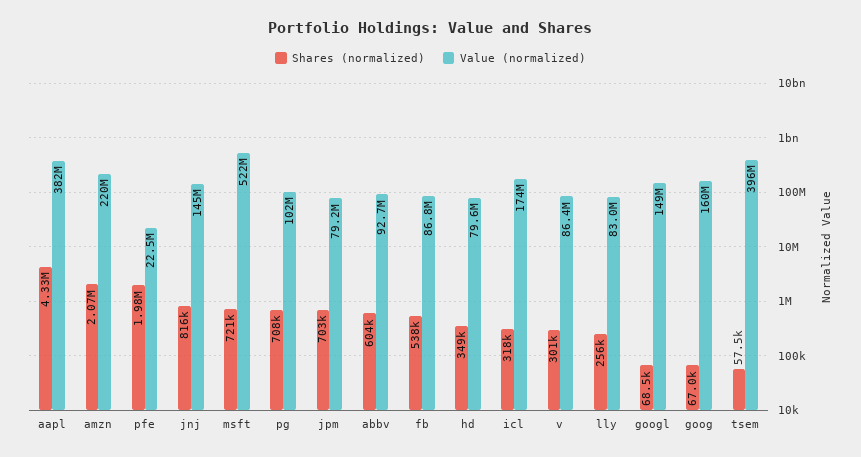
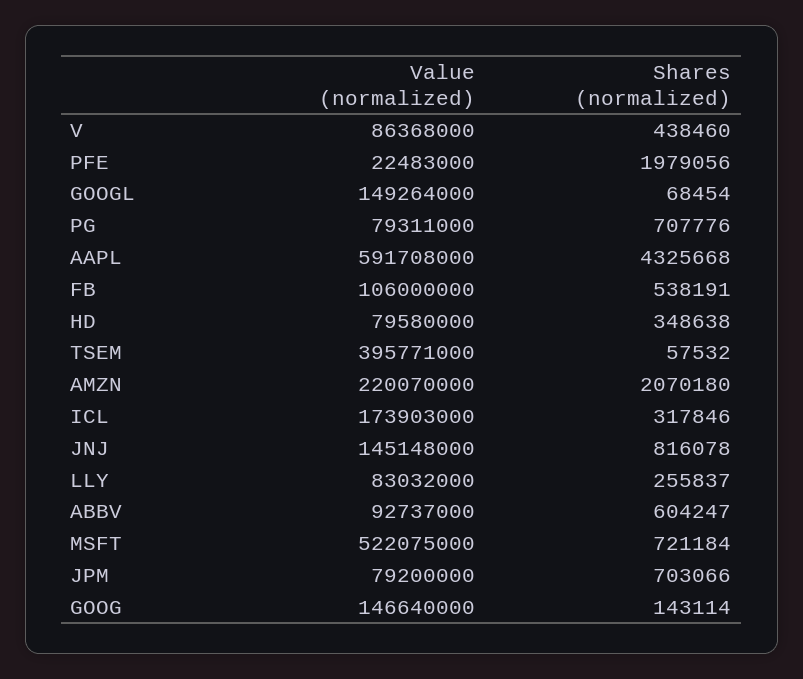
Value (normalized), aapl: 382000000 -> 591708000
Value (normalized), pg: 102000000 -> 79311000
Value (normalized), fb: 86800000 -> 106000000
Shares (normalized), v: 301000 -> 438460
Shares (normalized), goog: 67000 -> 143114
Value (normalized), goog: 160000000 -> 146640000

